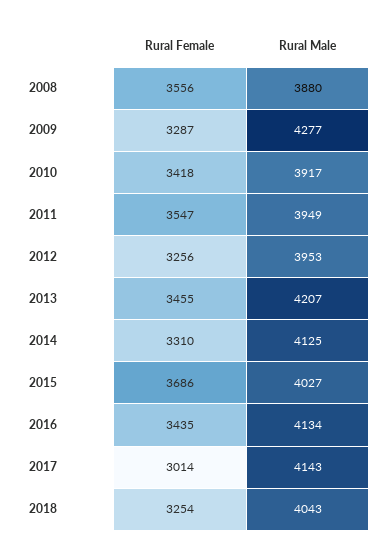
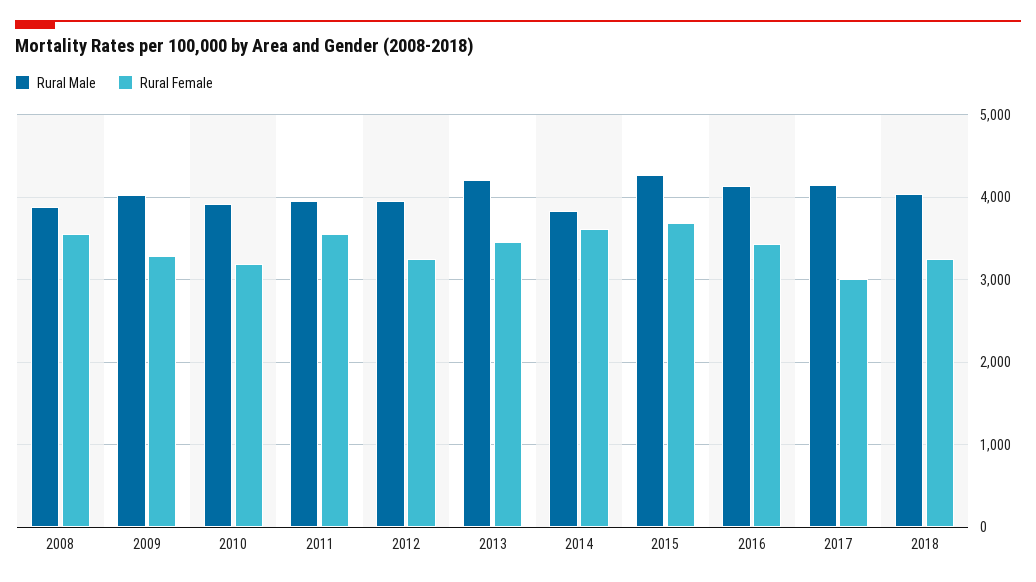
Rural Male, 2009: 4277 -> 4000
Rural Female, 2010: 3418 -> 3200
Rural Female, 2014: 3310 -> 3600
Rural Male, 2014: 4125 -> 3800
Rural Male, 2015: 4027 -> 4300

